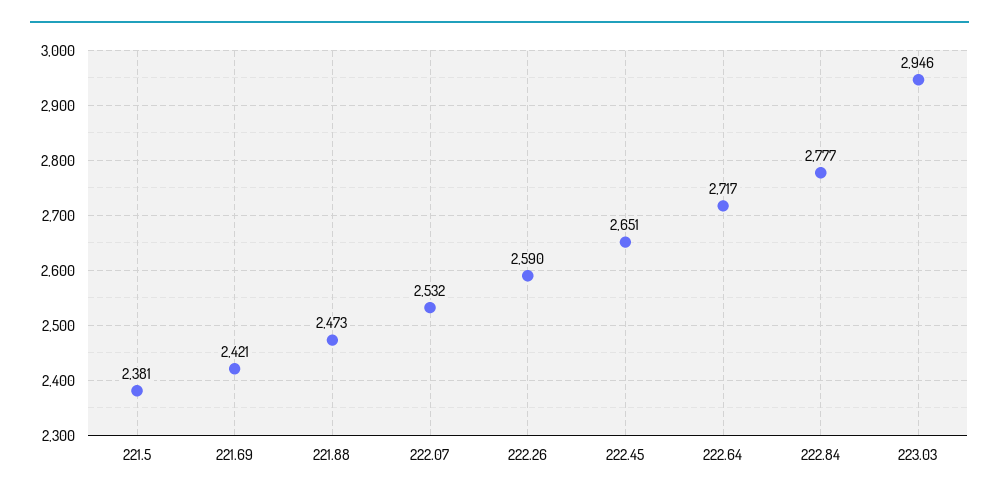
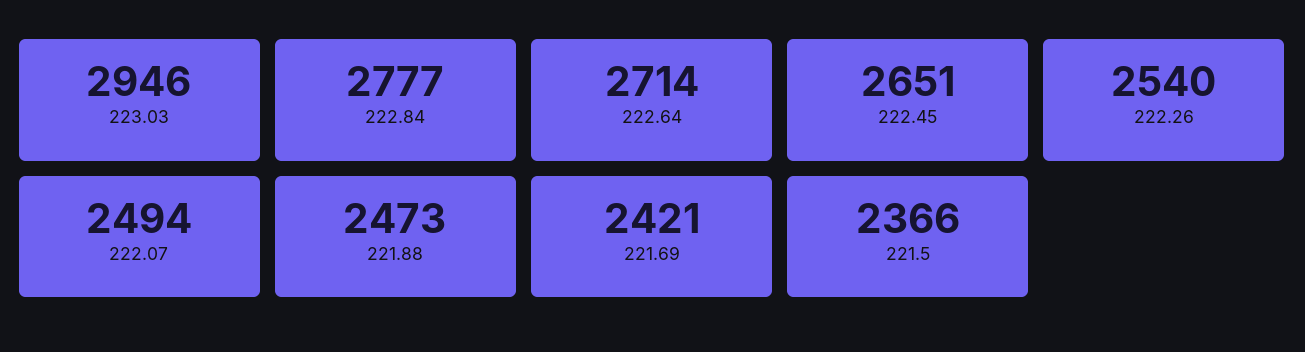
221.5: 2381 -> 2366
222.07: 2532 -> 2494
222.26: 2590 -> 2540
222.64: 2717 -> 2714

